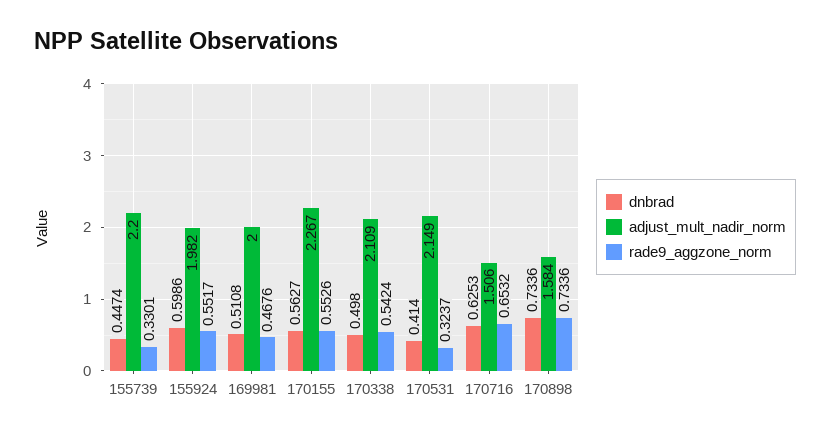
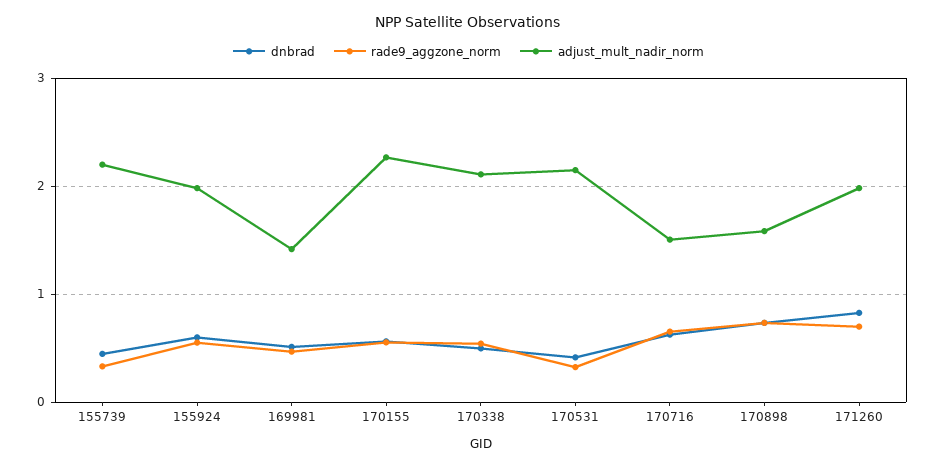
adjust_mult_nadir_norm, 169981: 2 -> 1.4
dnbrad, 171260: none -> 0.8
rade9_aggzone_norm, 171260: none -> 0.7
adjust_mult_nadir_norm, 171260: none -> 2

